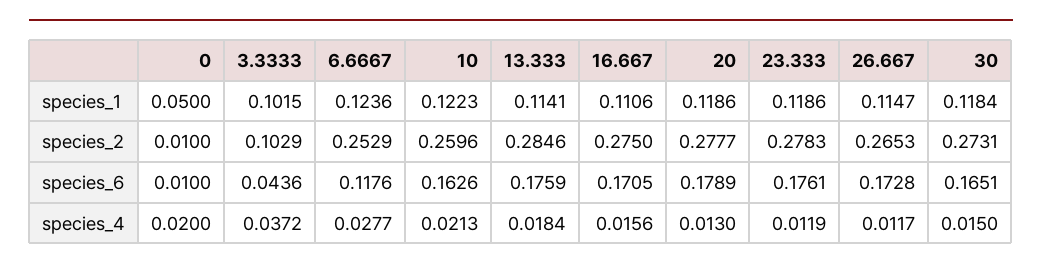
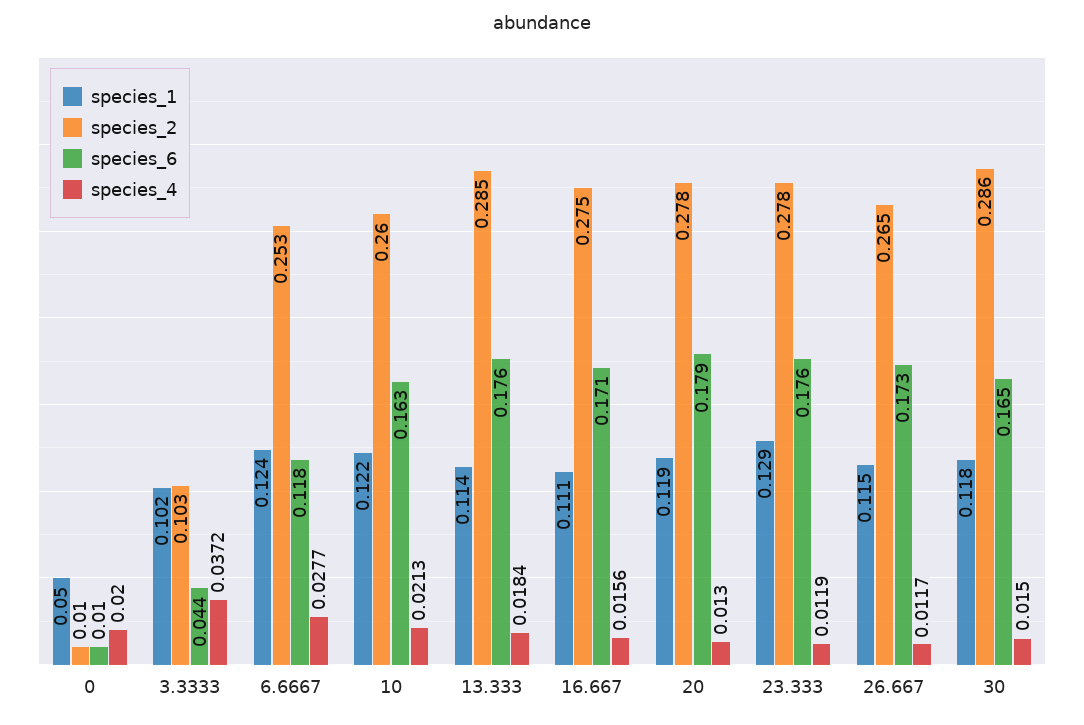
species_1, 23.333: 0.1186 -> 0.129
species_2, 30: 0.2731 -> 0.286

